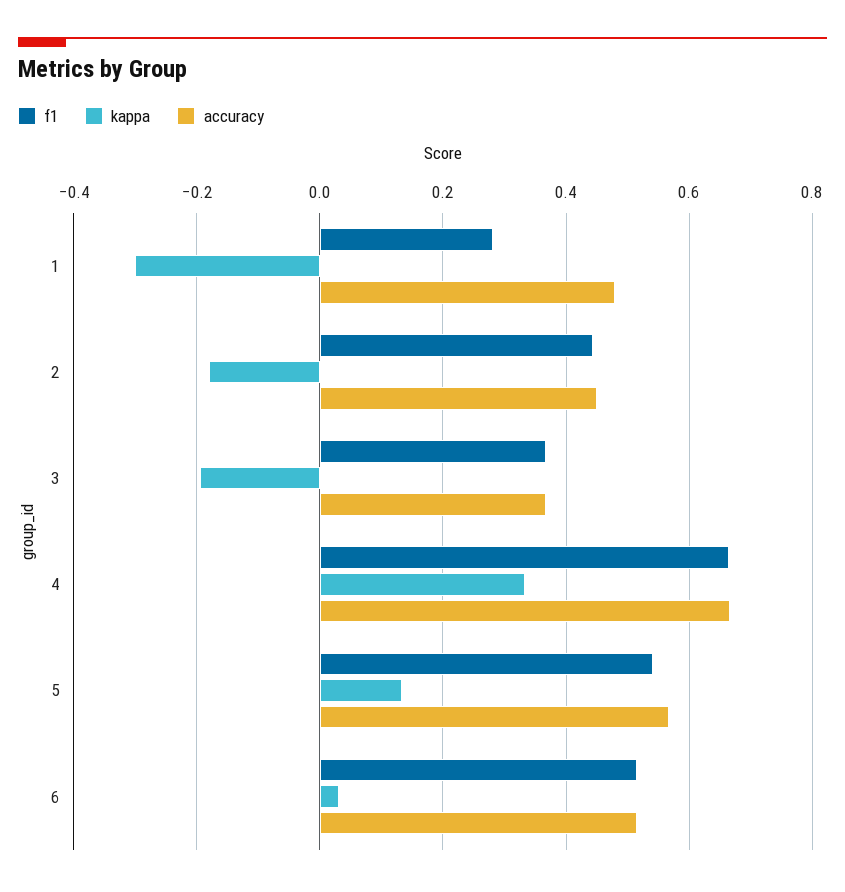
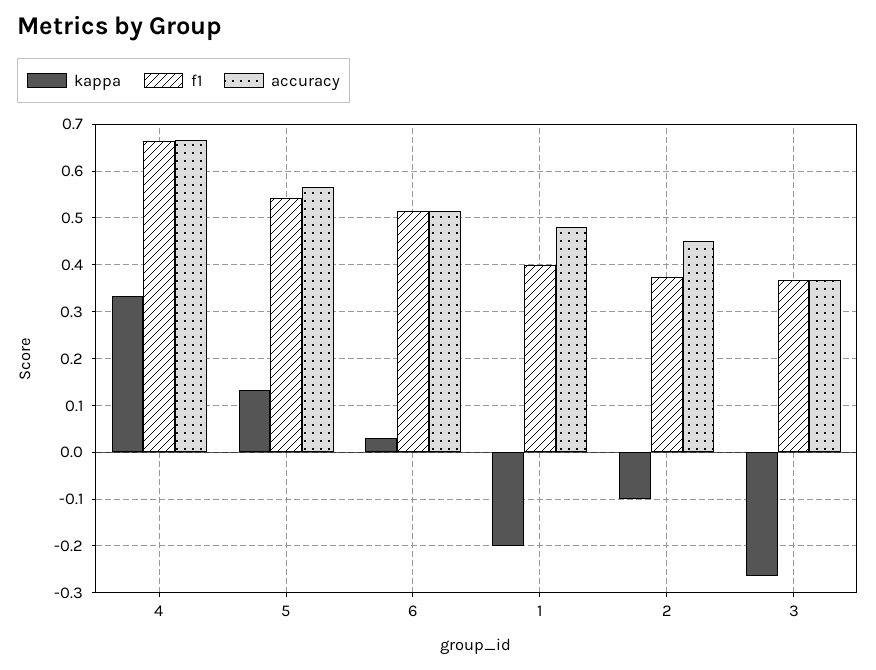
f1, 1: 0.28 -> 0.4
kappa, 1: -0.3 -> -0.2
f1, 2: 0.44 -> 0.38
kappa, 2: -0.18 -> -0.1
kappa, 3: -0.2 -> -0.26

